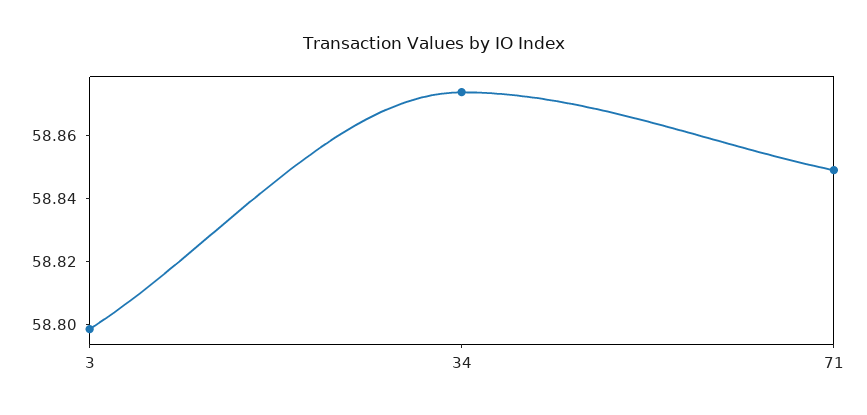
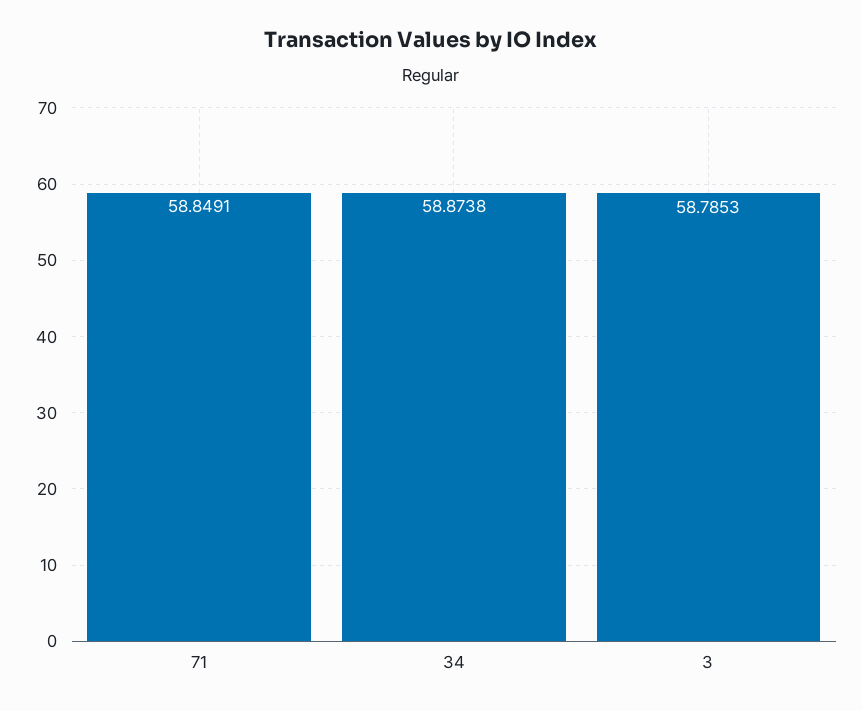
3: 58.8 -> 58.7853

